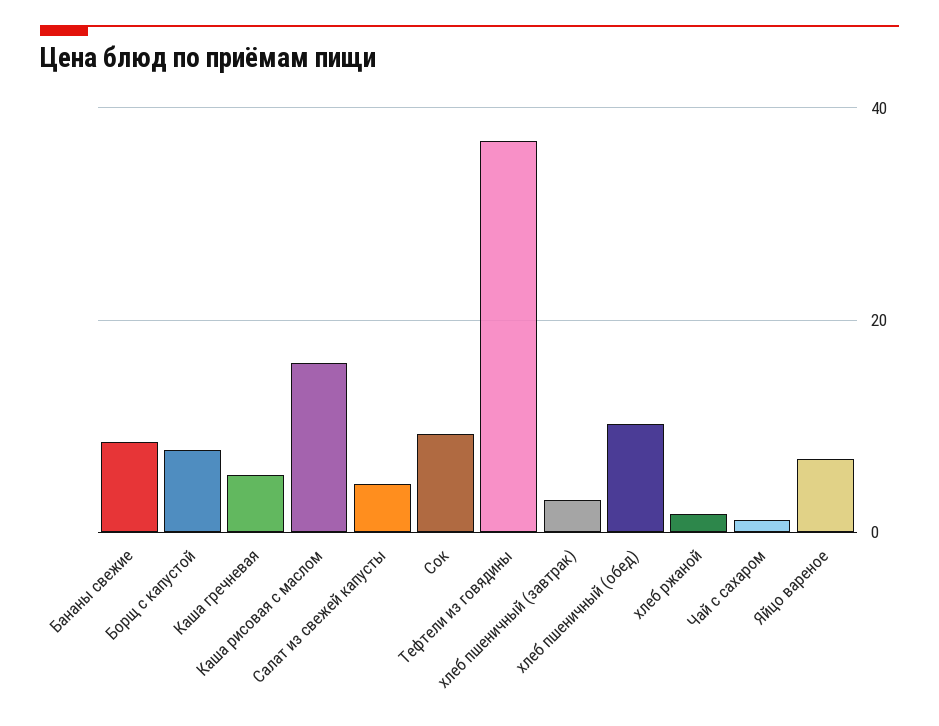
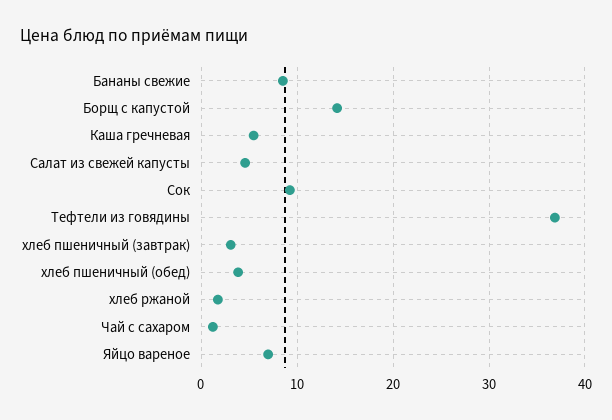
Борщ с капустой: 8 -> 14
Каша рисовая с маслом: 16 -> none
хлеб пшеничный (обед): 10 -> 4

